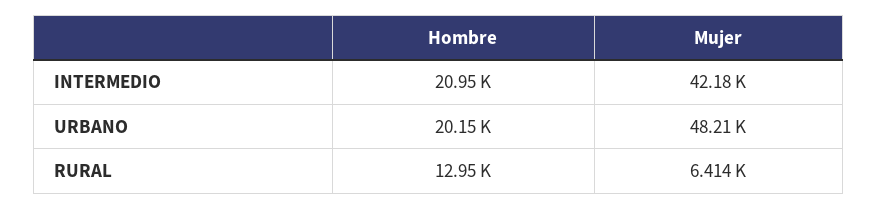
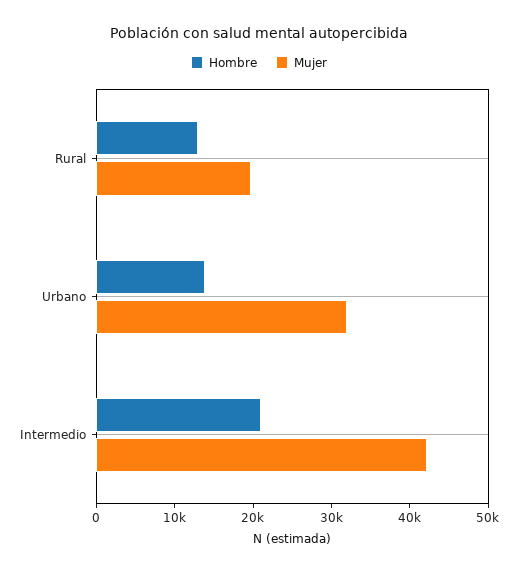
Hombre, URBANO: 20150 -> 14000
Mujer, URBANO: 48210 -> 32000
Mujer, RURAL: 6414 -> 20000

